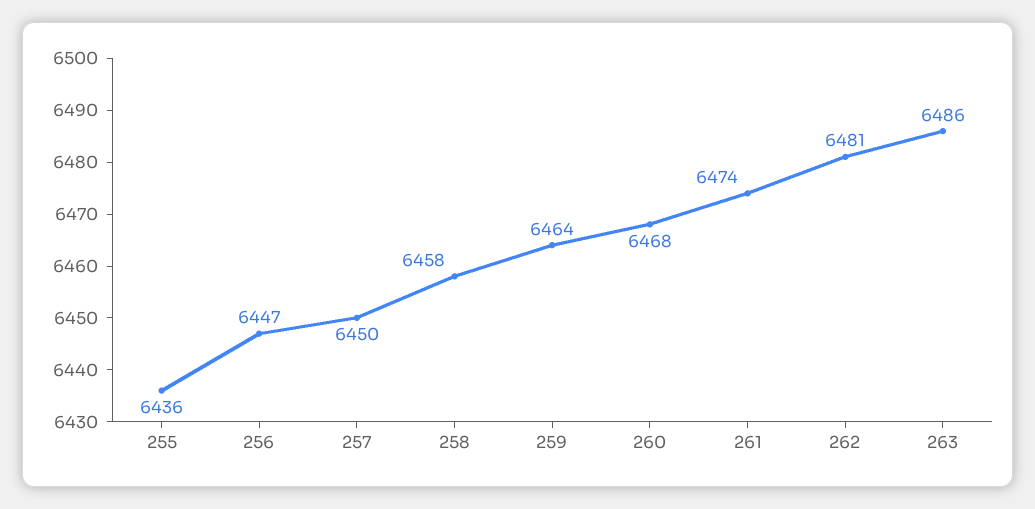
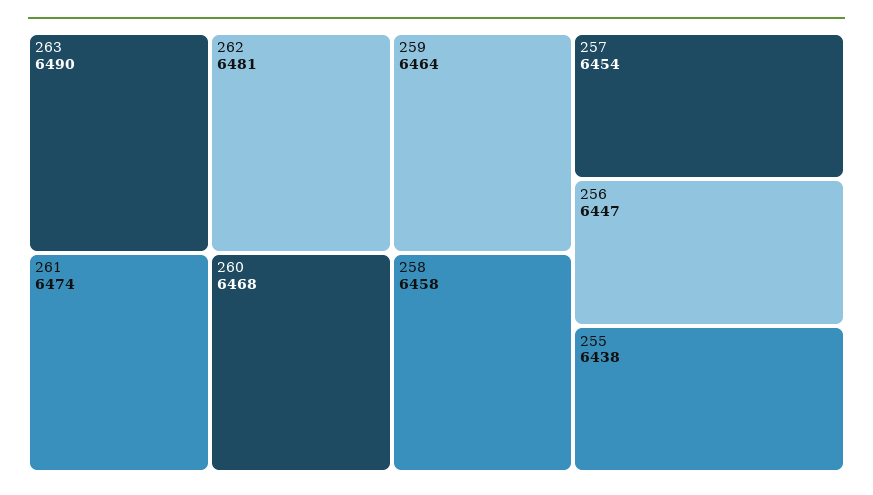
255: 6436 -> 6438
257: 6450 -> 6454
263: 6486 -> 6490

